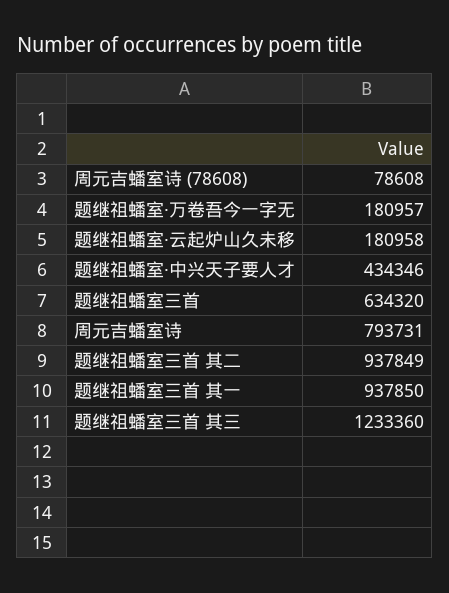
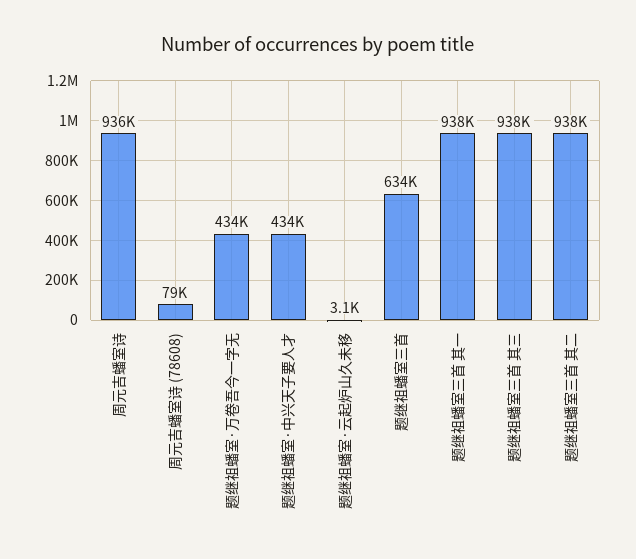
题继祖蟠室·万卷吾今一字无: 180957 -> 434000
题继祖蟠室·云起炉山久未移: 180958 -> 3100
周元吉蟠室诗: 793731 -> 936000
题继祖蟠室三首 其三: 1233360 -> 938000

